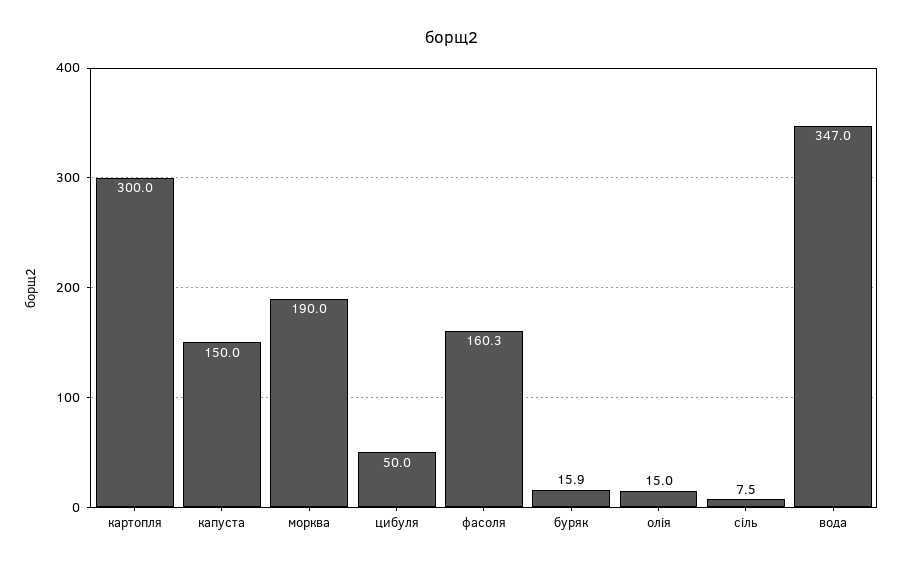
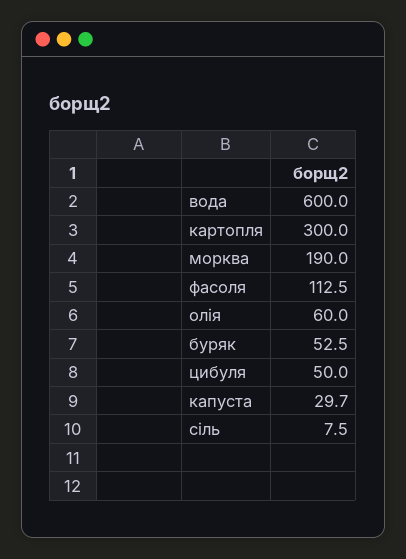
капуста: 150 -> 29.7
фасоля: 160.3 -> 112.5
буряк: 15.9 -> 52.5
олія: 15 -> 60
вода: 347 -> 600

